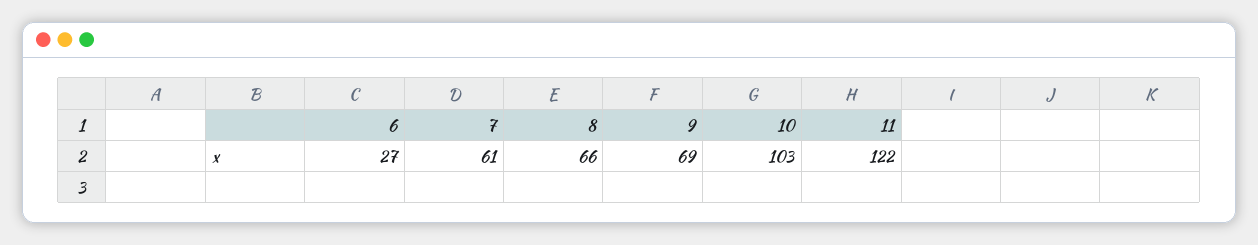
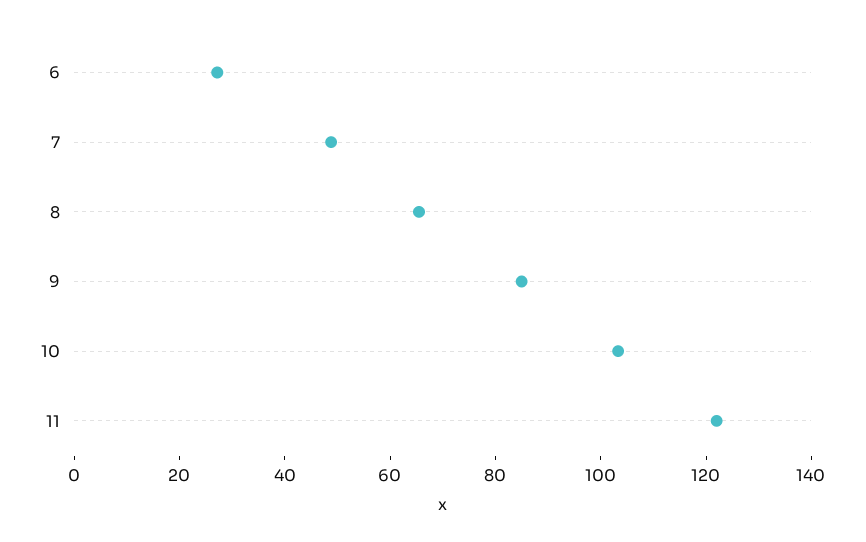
7: 61 -> 50
9: 69 -> 85

